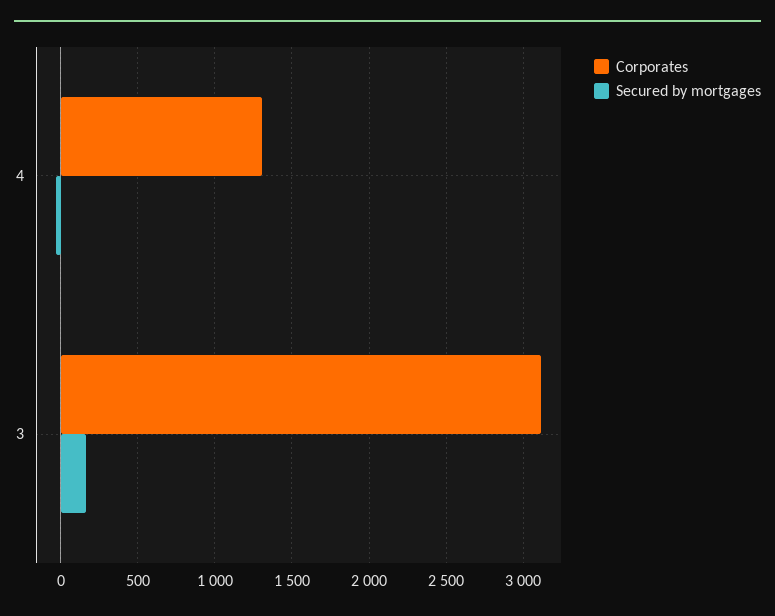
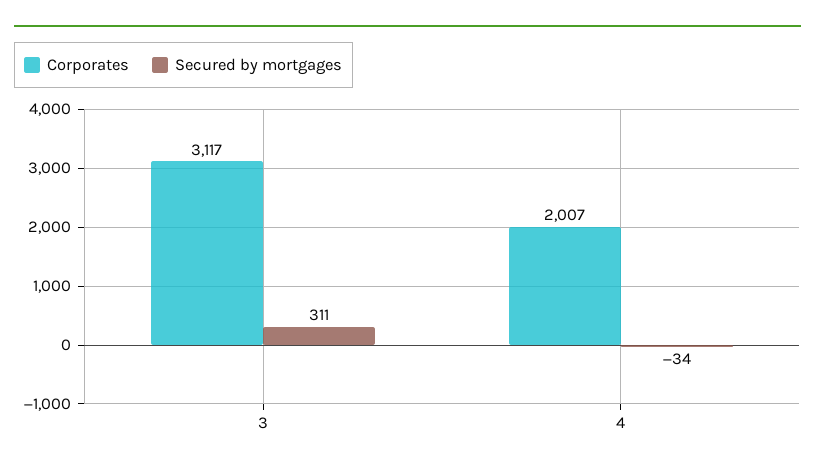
Corporates, 4: 1300 -> 2007
Secured by mortgages, 3: 150 -> 311

